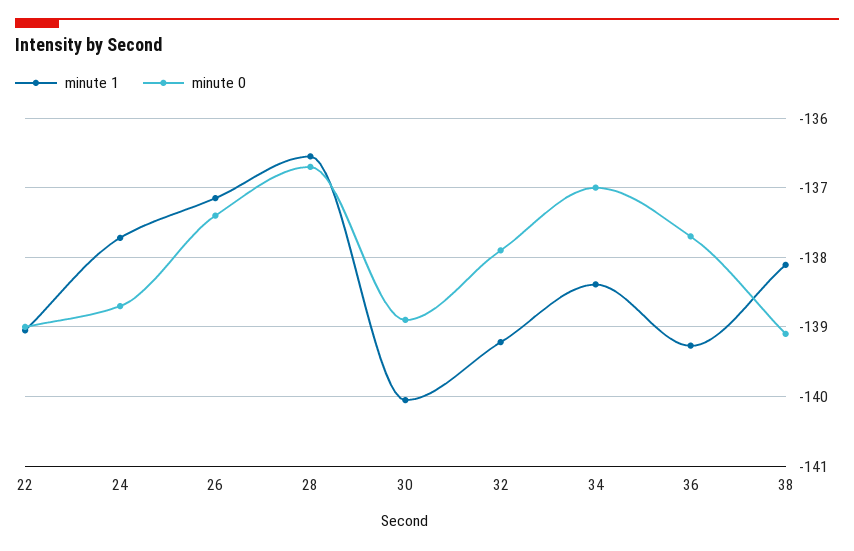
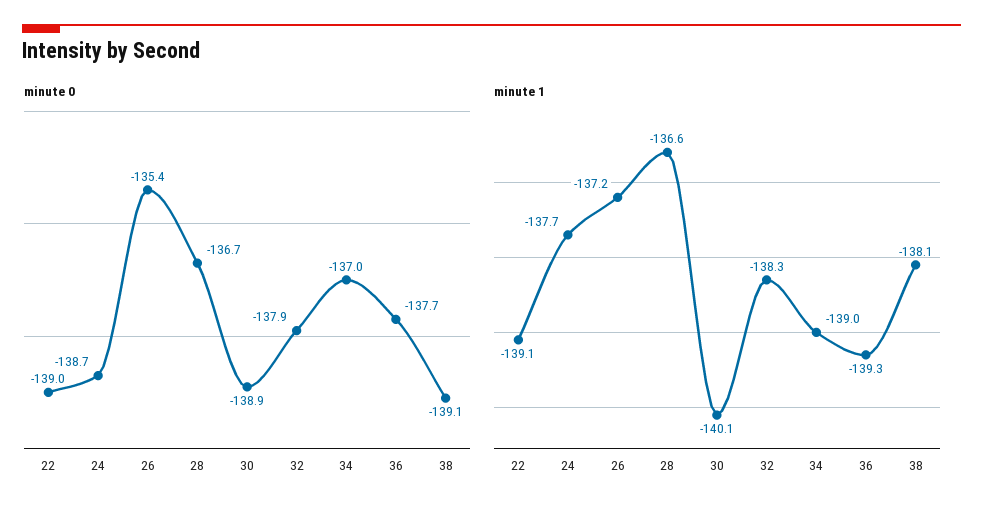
minute 0, 26: -137.4 -> -135.4
minute 1, 32: -139.2 -> -138.3
minute 1, 34: -138.4 -> -139

